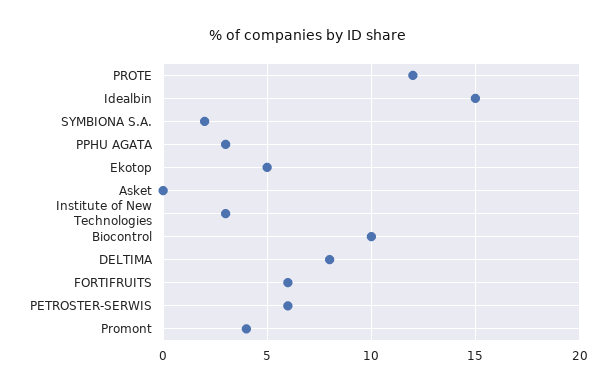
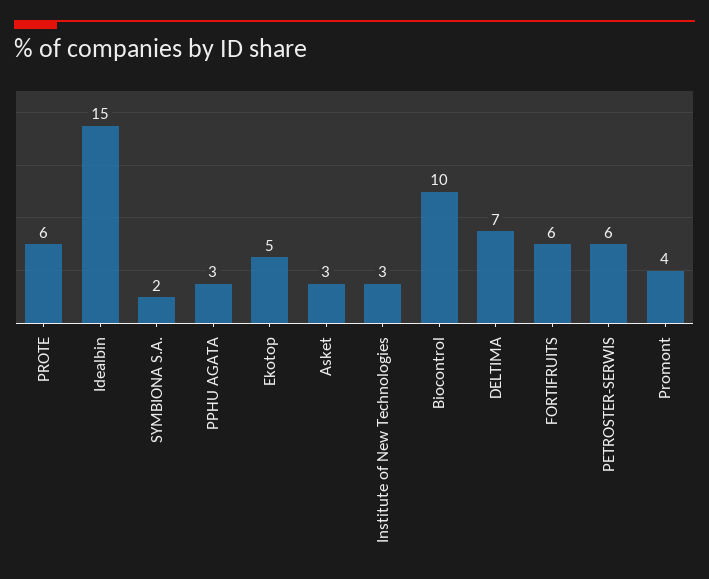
PROTE: 12 -> 6
Asket: 0 -> 3
DELTIMA: 8 -> 7

